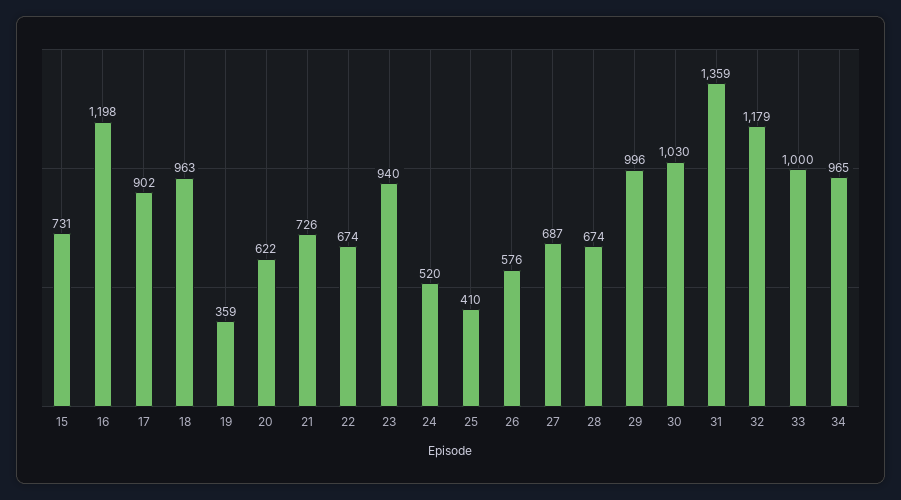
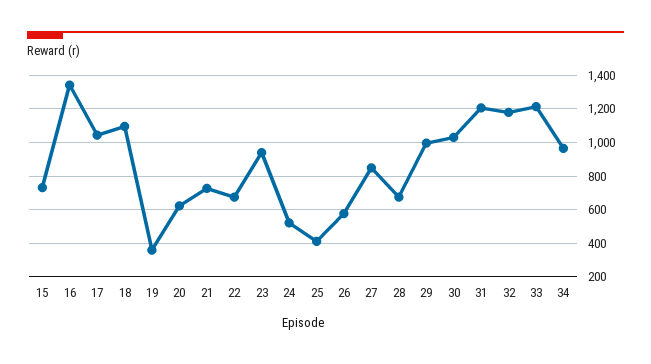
16: 1198 -> 1350
17: 902 -> 1050
18: 963 -> 1100
27: 687 -> 850
31: 1359 -> 1200
33: 1000 -> 1200

